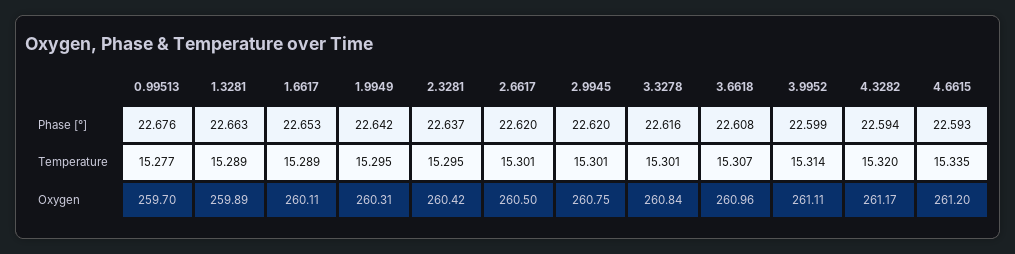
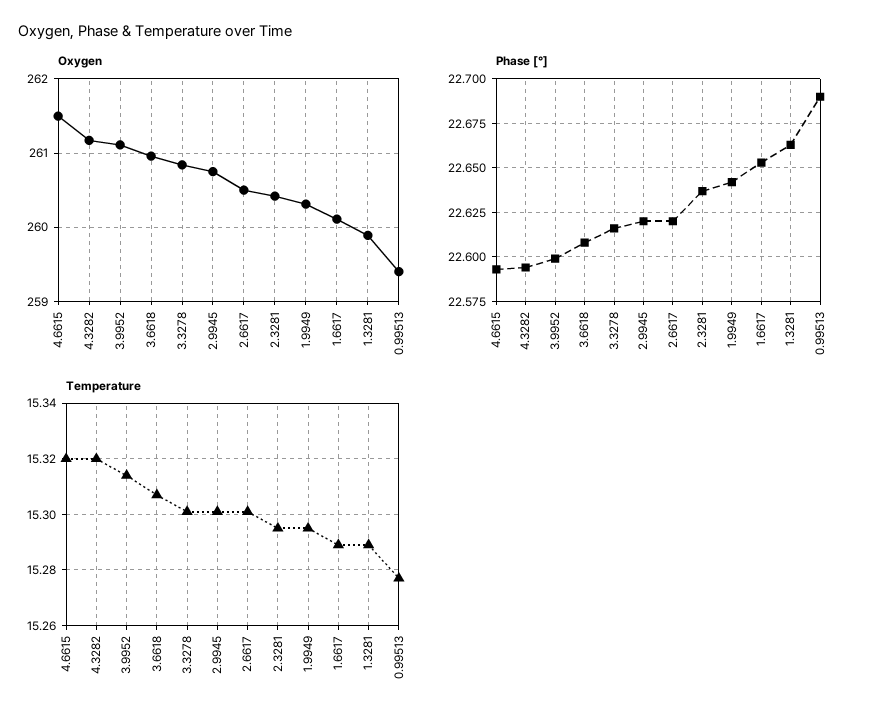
Phase [°], 0.99513: 22.676 -> 22.69
Temperature, 4.6615: 15.335 -> 15.32
Oxygen, 0.99513: 259.7 -> 259.4
Oxygen, 4.6615: 261.2 -> 261.5

